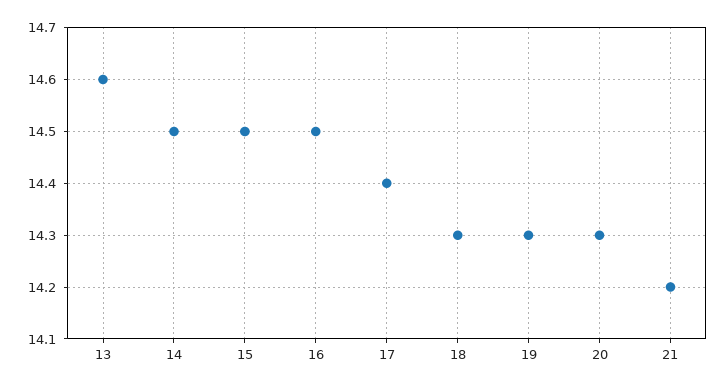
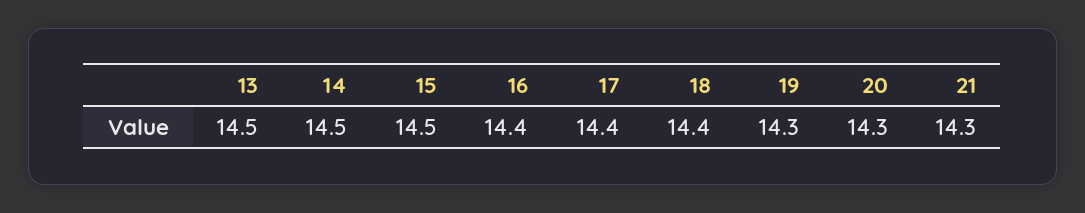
13: 14.6 -> 14.5
16: 14.5 -> 14.4
18: 14.3 -> 14.4
21: 14.2 -> 14.3

